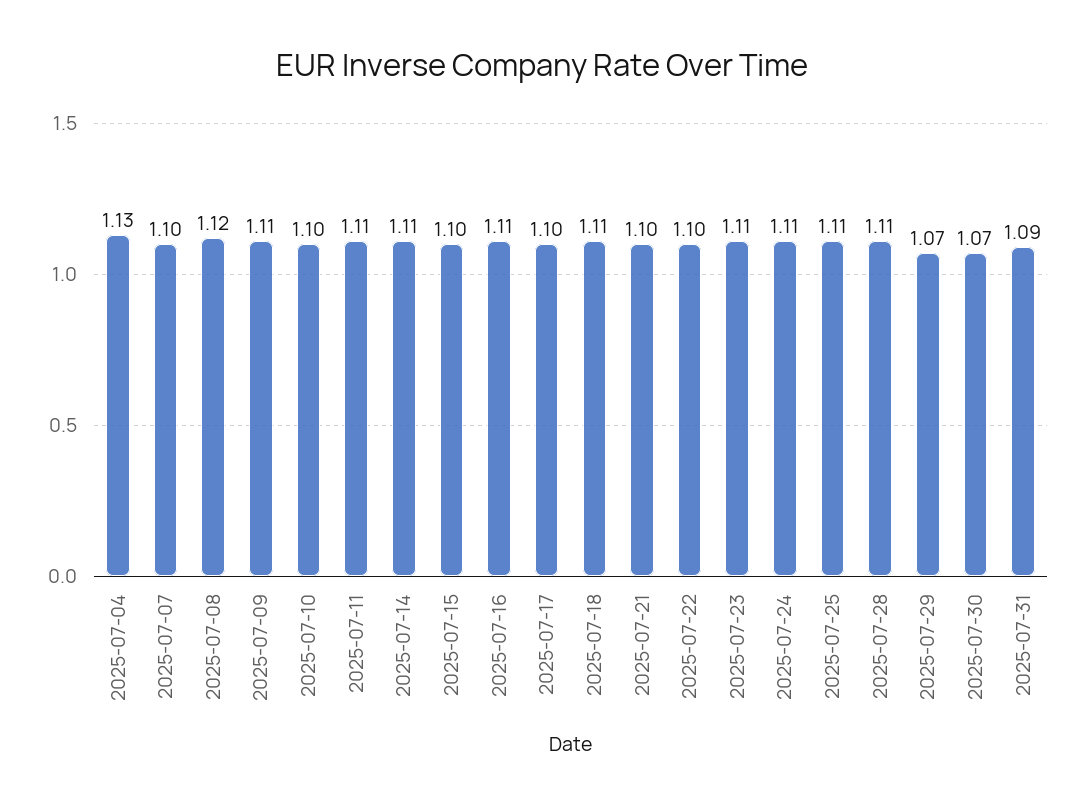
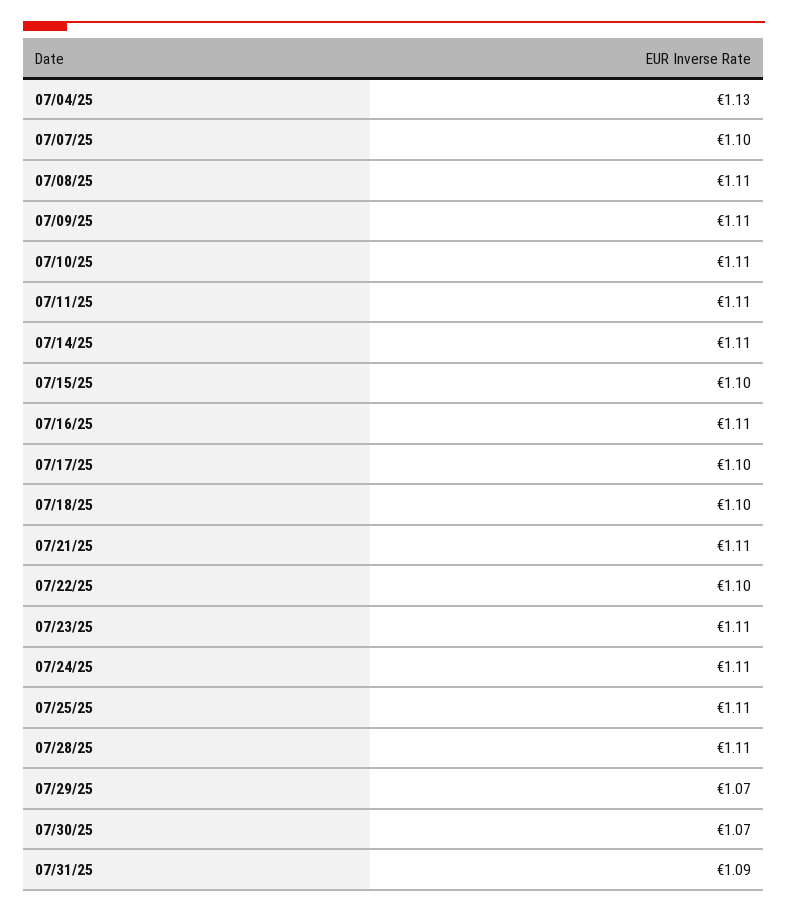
2025-07-08: 1.12 -> 1.11
2025-07-10: 1.1 -> 1.11
2025-07-18: 1.11 -> 1.1
2025-07-21: 1.1 -> 1.11

